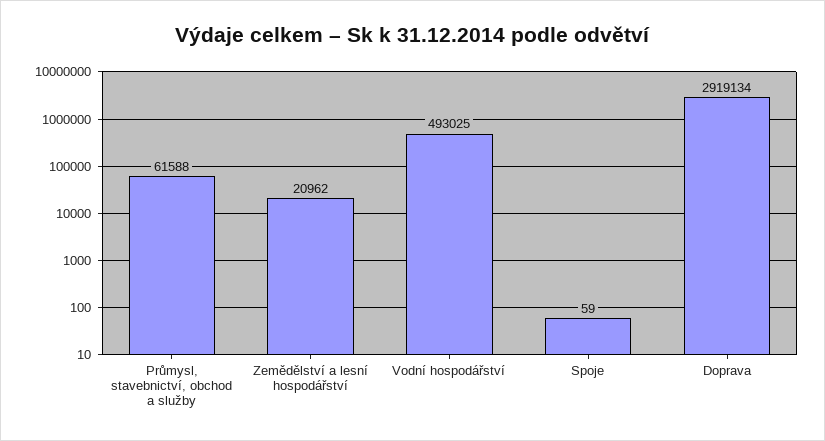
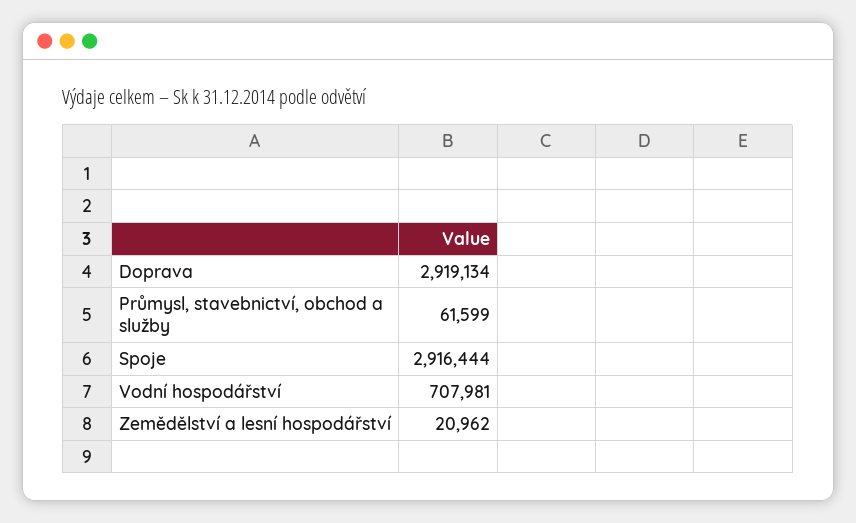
Průmysl, stavebnictví, obchod a služby: 61588 -> 61599
Vodní hospodářství: 493025 -> 707981
Spoje: 59 -> 2916444

